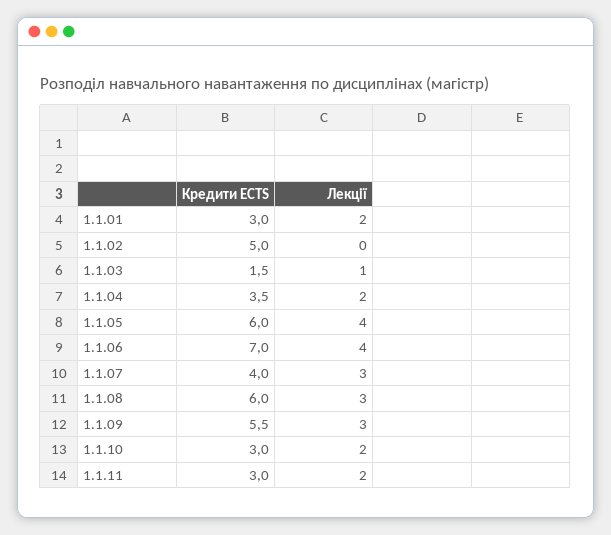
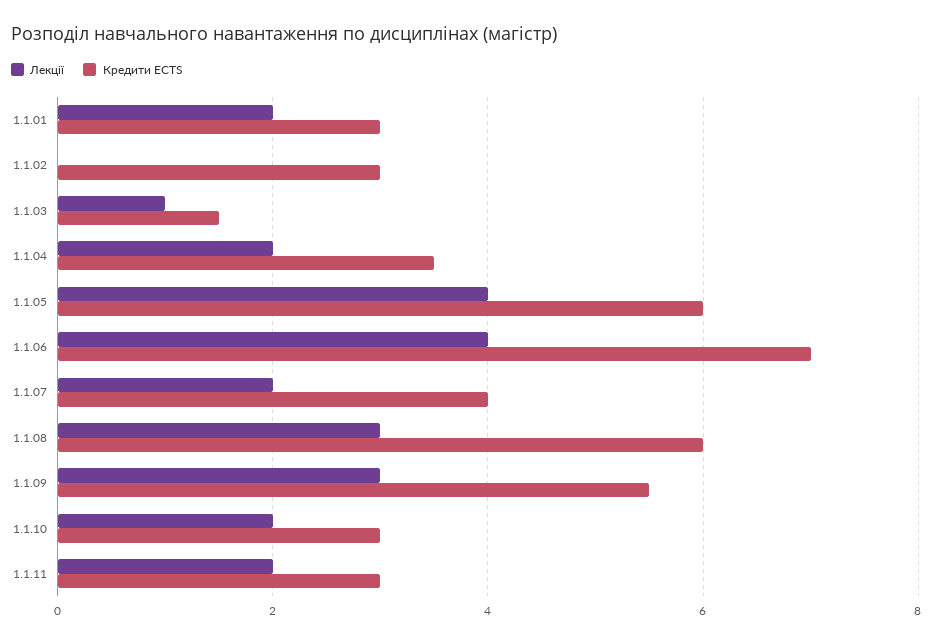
Кредити ECTS, 1.1.02: 5 -> 3
Лекції, 1.1.07: 3 -> 2

